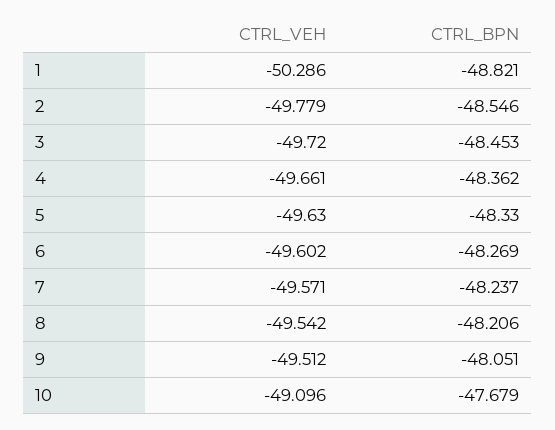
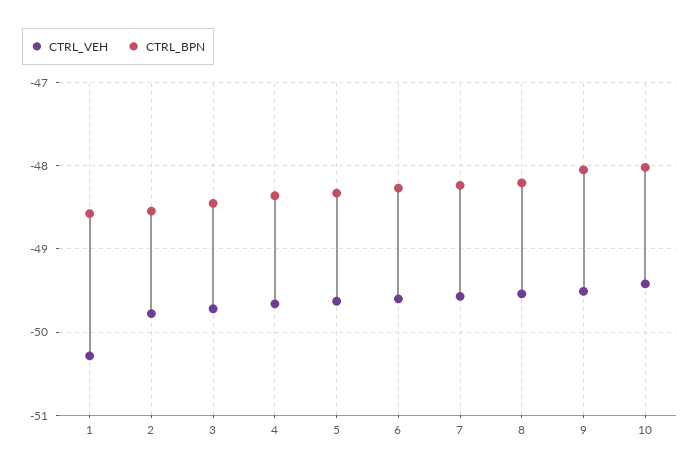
CTRL_BPN, 1: -48.821 -> -48.6
CTRL_VEH, 10: -49.096 -> -49.4
CTRL_BPN, 10: -47.679 -> -48

